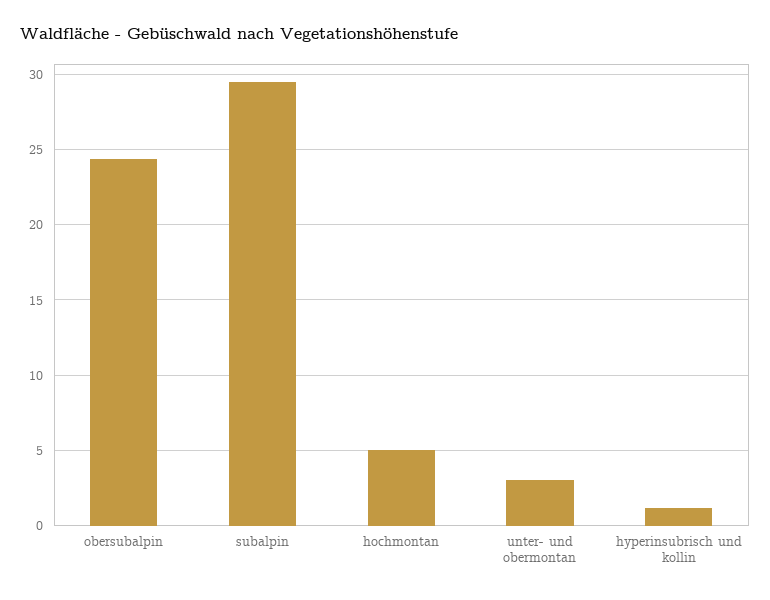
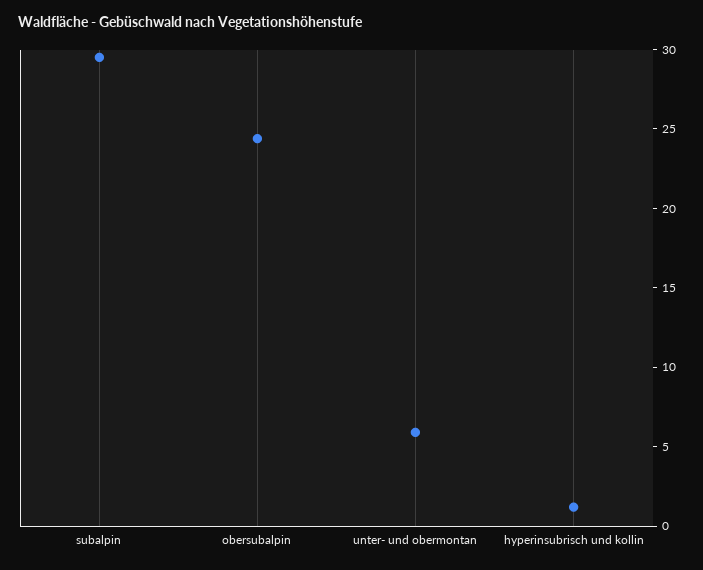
hochmontan: 5 -> none
unter- und obermontan: 3 -> 6

